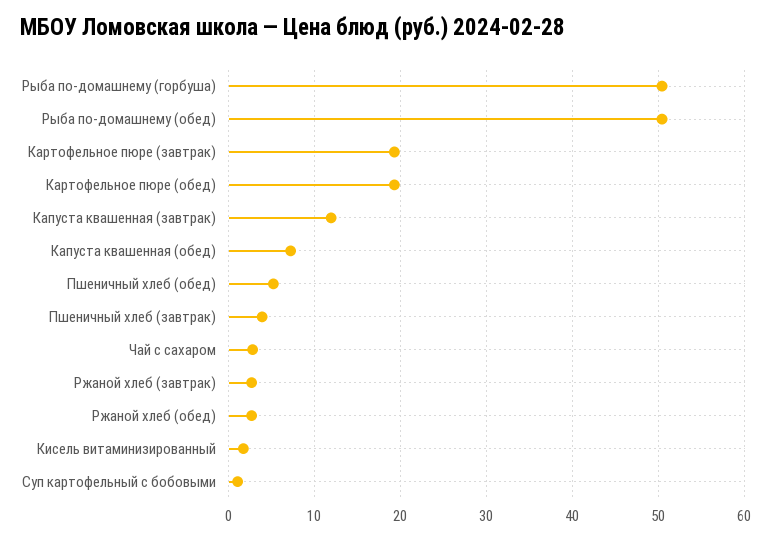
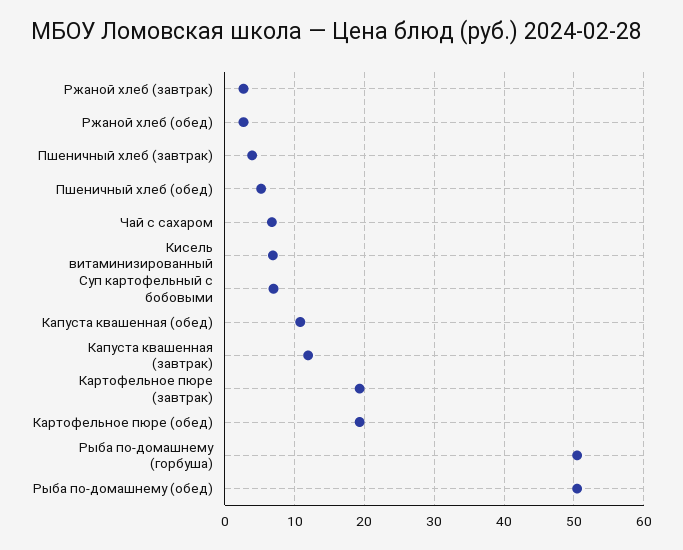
Капуста квашенная (обед): 7 -> 11
Чай с сахаром: 3 -> 7
Кисель витаминизированный: 2 -> 7
Суп картофельный с бобовыми: 1 -> 7

